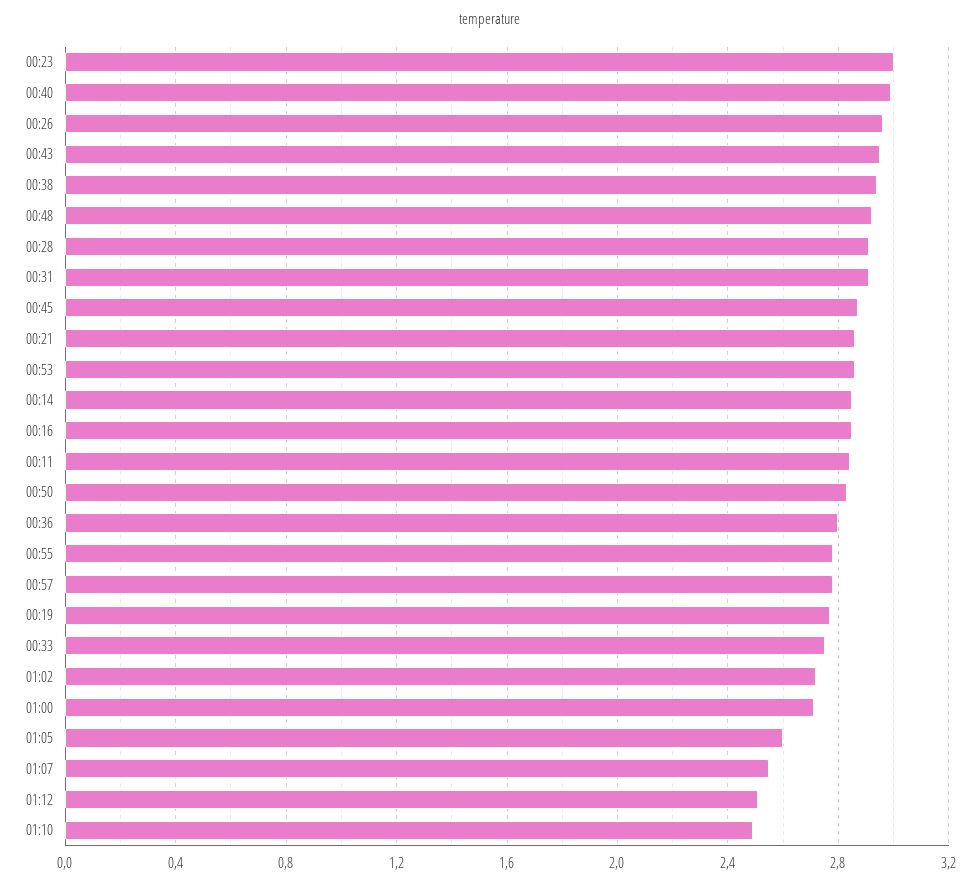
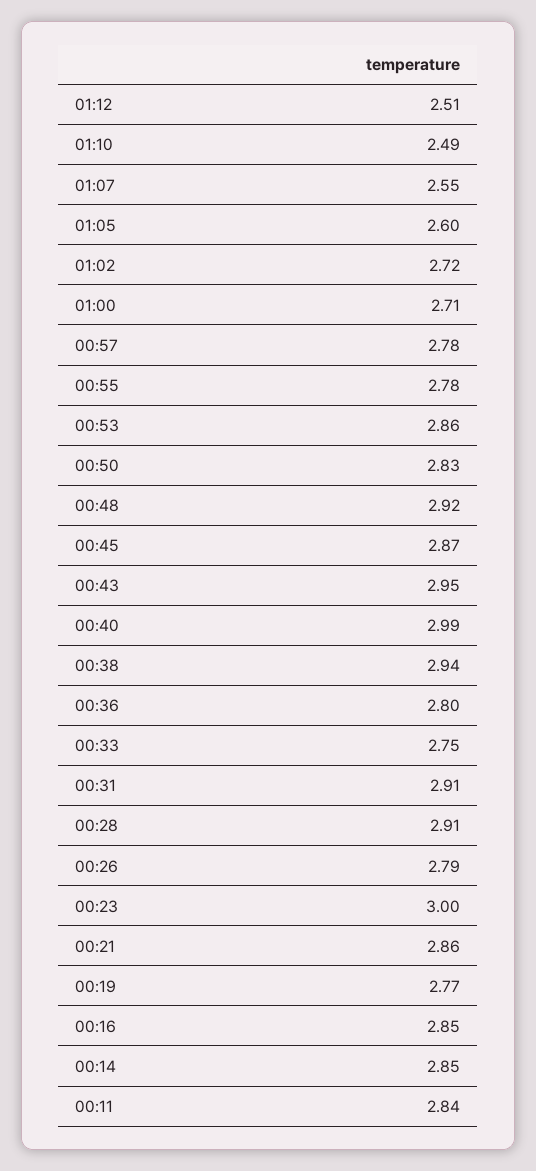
00:26: 2.95 -> 2.79

